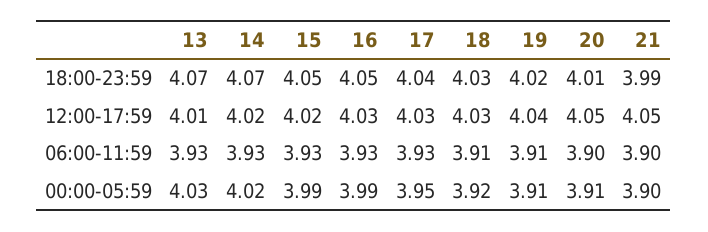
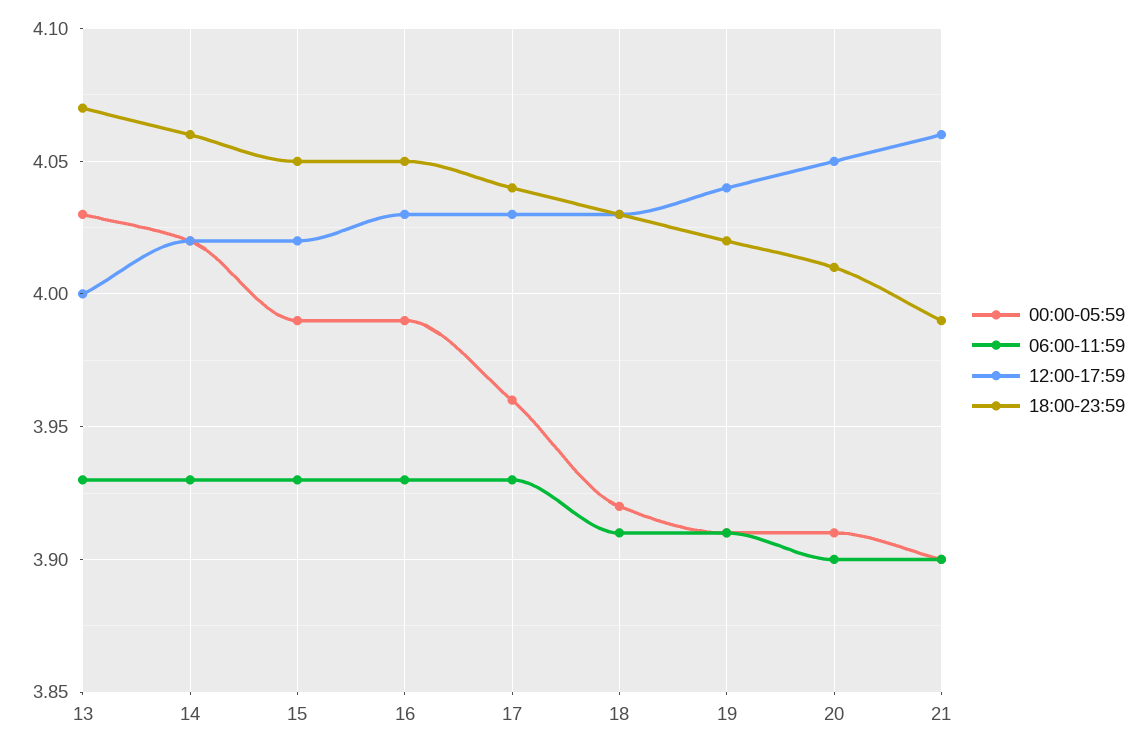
18:00-23:59, 14: 4.07 -> 4.06
12:00-17:59, 13: 4.01 -> 4
12:00-17:59, 21: 4.05 -> 4.06
00:00-05:59, 17: 3.95 -> 3.96

